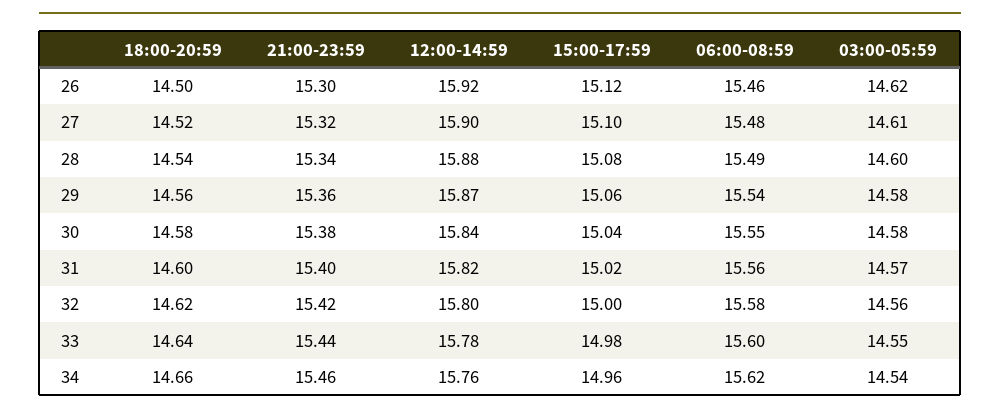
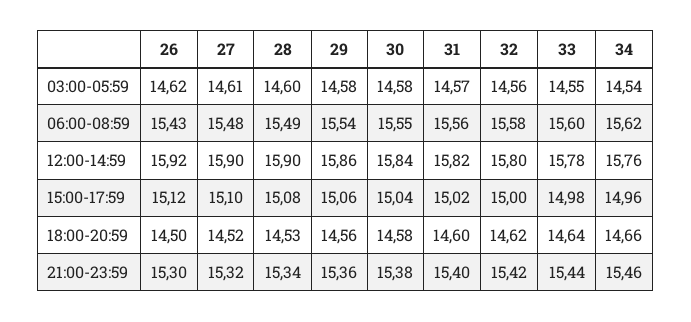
06:00-08:59, 26: 15.46 -> 15.43
18:00-20:59, 28: 14.54 -> 14.53
12:00-14:59, 28: 15.88 -> 15.9
12:00-14:59, 29: 15.87 -> 15.86

